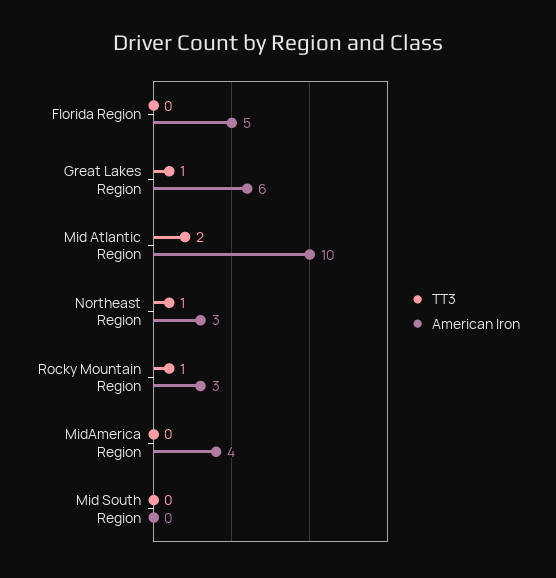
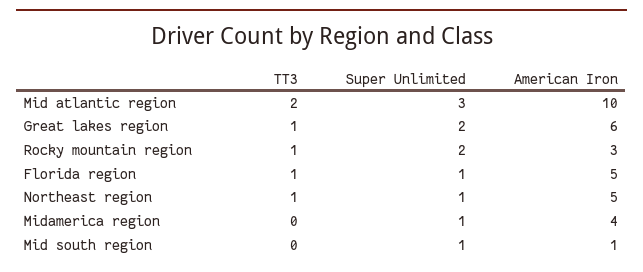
TT3, Florida Region: 0 -> 1
American Iron, Northeast Region: 3 -> 5
American Iron, Mid South Region: 0 -> 1
Super Unlimited, Mid Atlantic Region: none -> 3
Super Unlimited, Great Lakes Region: none -> 2
Super Unlimited, Rocky Mountain Region: none -> 2
Super Unlimited, Florida Region: none -> 1
Super Unlimited, Northeast Region: none -> 1
Super Unlimited, MidAmerica Region: none -> 1
Super Unlimited, Mid South Region: none -> 1

